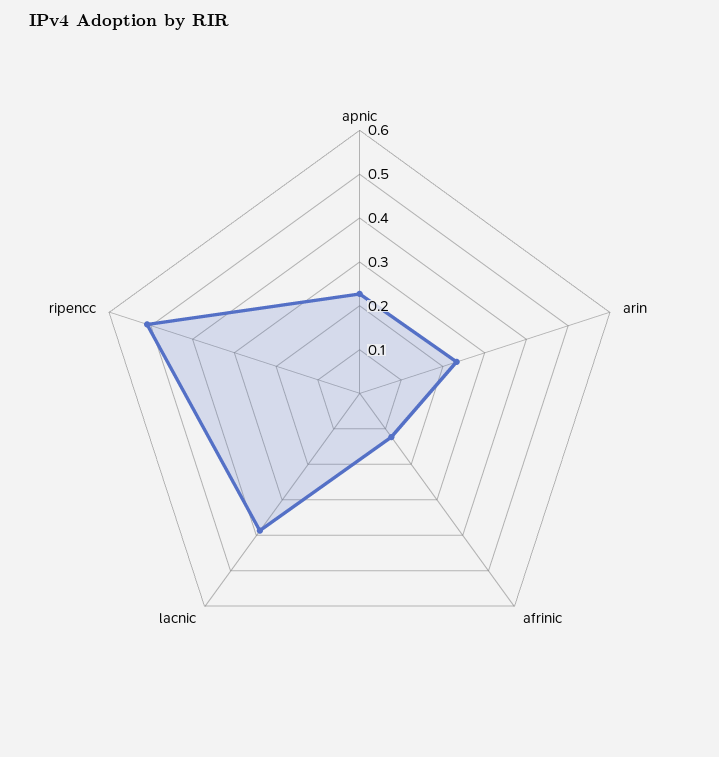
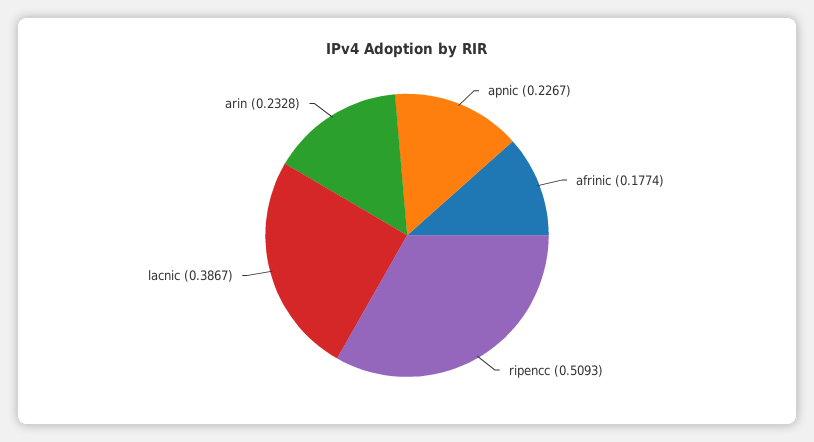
afrinic: 0.12 -> 0.1774

